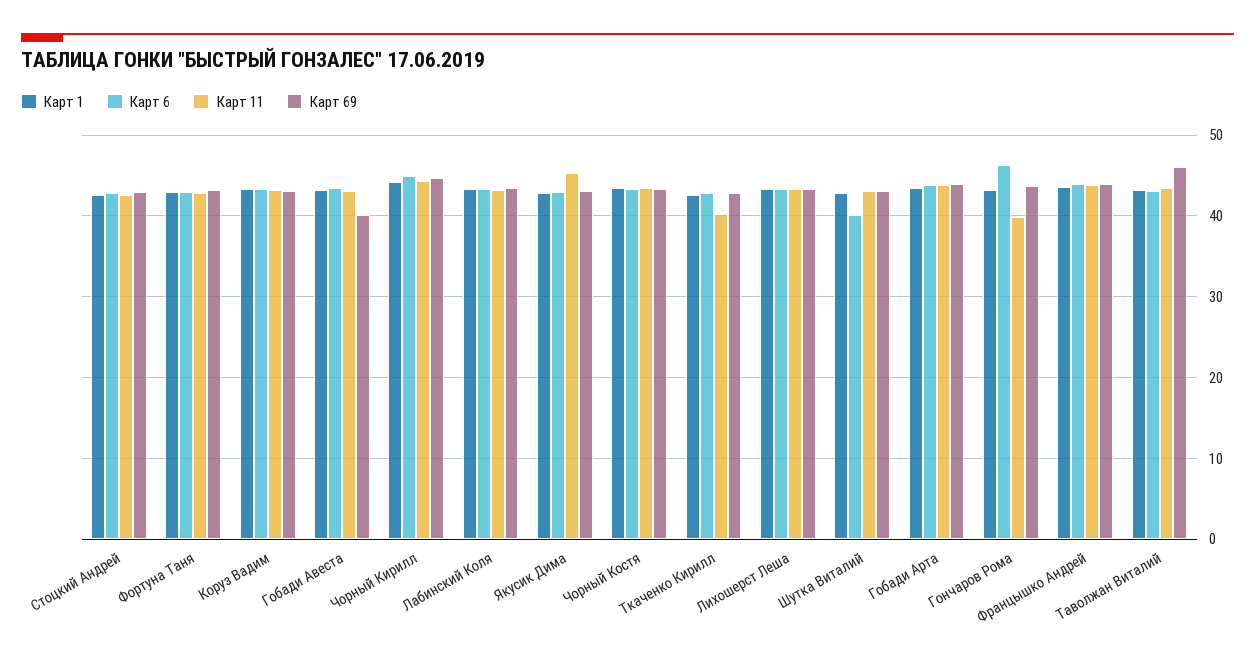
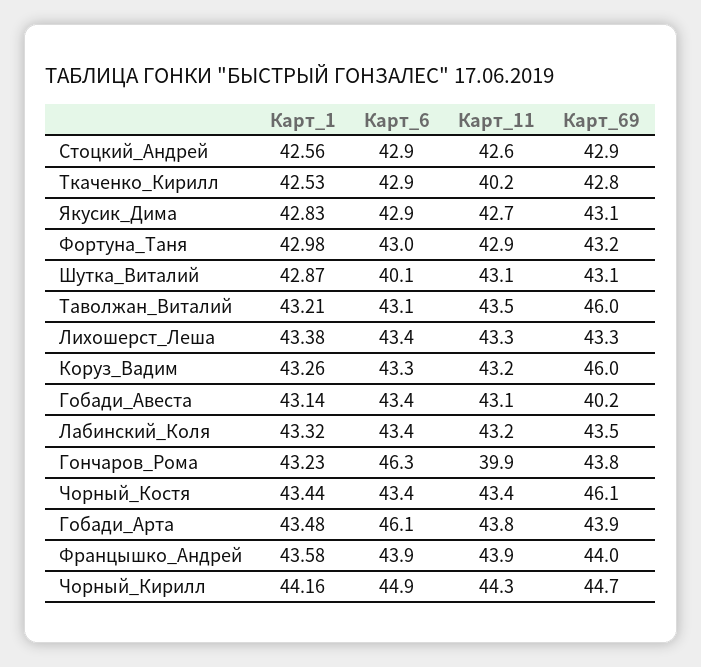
Карт 69, Коруз Вадим: 43 -> 46
Карт 11, Якусик Дима: 45 -> 42.7
Карт 69, Чорный Костя: 43 -> 46.1
Карт 6, Гобади Арта: 44 -> 46.1

